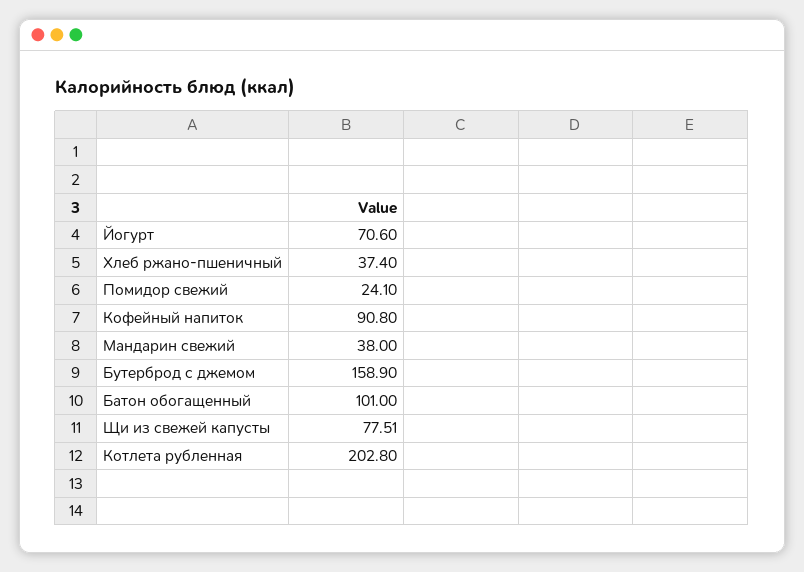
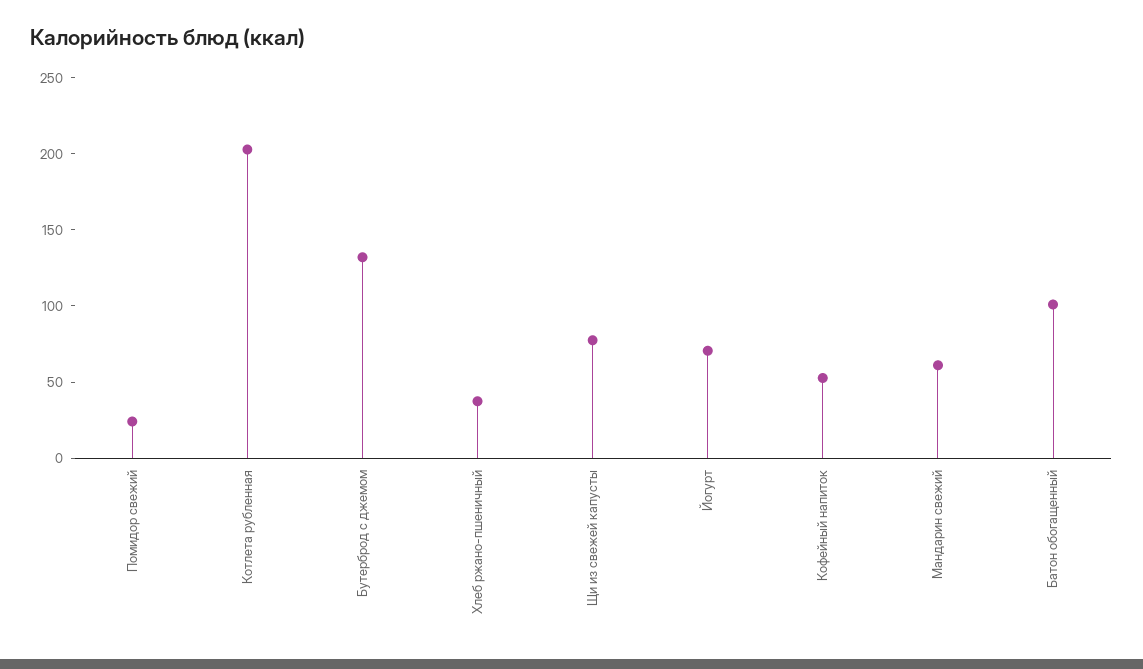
Кофейный напиток: 90.8 -> 50
Мандарин свежий: 38 -> 60
Бутерброд с джемом: 158.9 -> 130

